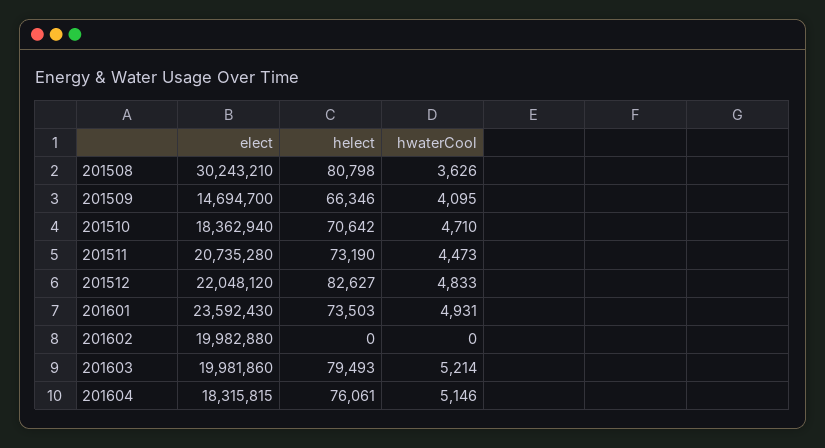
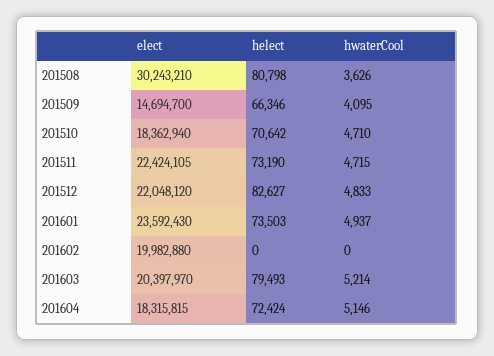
elect, 201511: 20735280 -> 22424105
hwaterCool, 201511: 4473 -> 4715
hwaterCool, 201601: 4931 -> 4937
elect, 201603: 19981860 -> 20397970
helect, 201604: 76061 -> 72424

